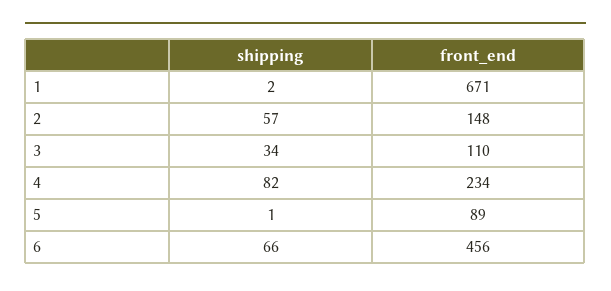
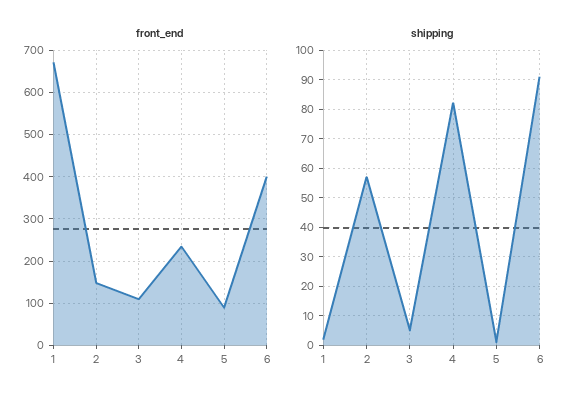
shipping, 3: 34 -> 5
shipping, 6: 66 -> 90
front_end, 6: 456 -> 400

